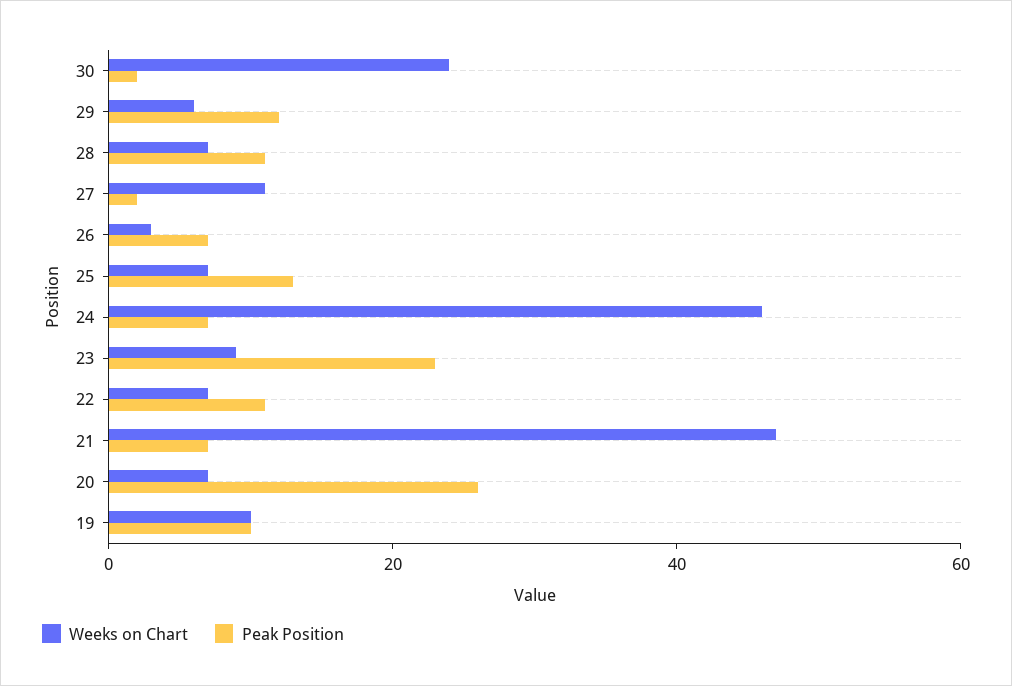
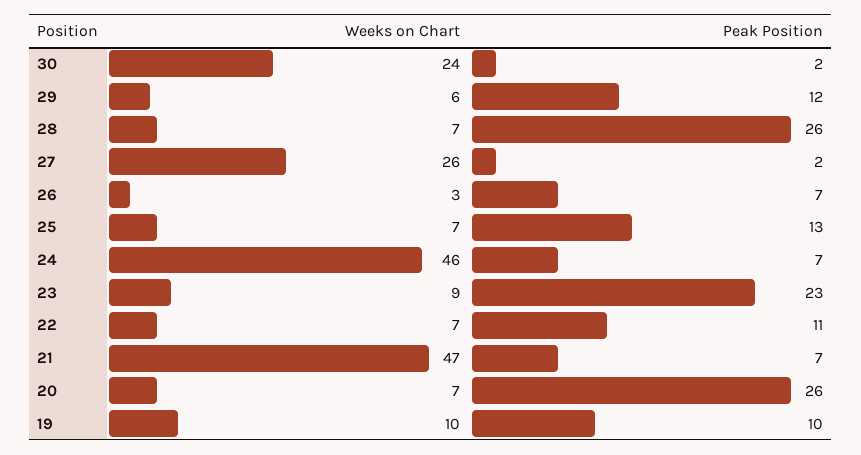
Peak Position, 28: 10 -> 26
Weeks on Chart, 27: 10 -> 26

